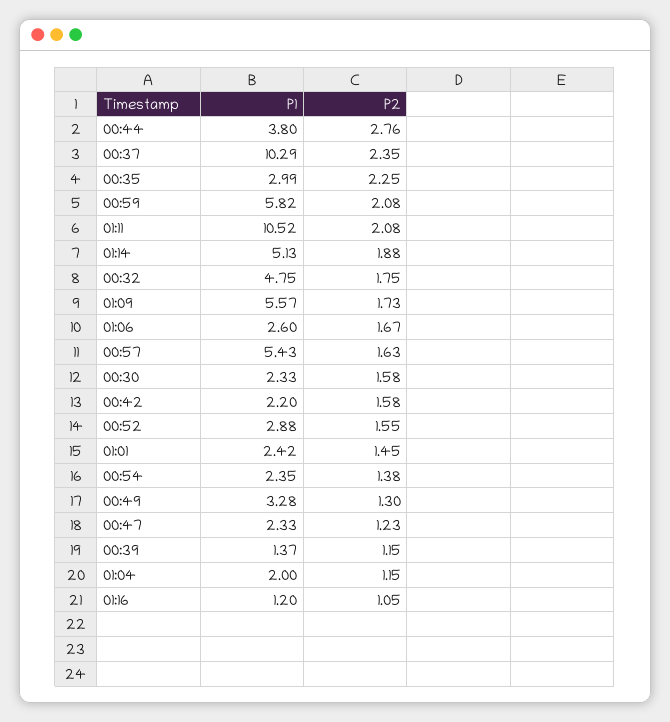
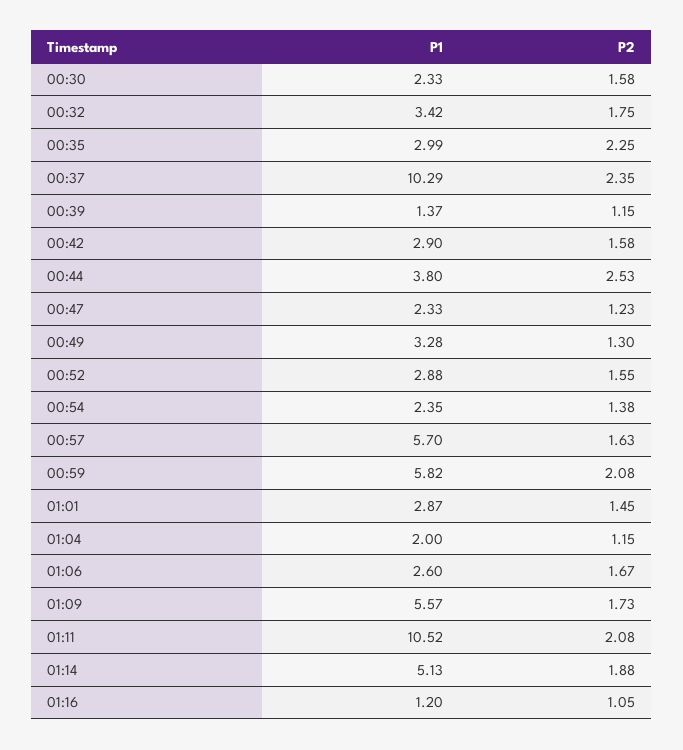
P2, 00:44: 2.76 -> 2.53
P1, 00:32: 4.75 -> 3.42
P1, 00:57: 5.43 -> 5.7
P1, 00:42: 2.2 -> 2.9
P1, 01:01: 2.42 -> 2.87

